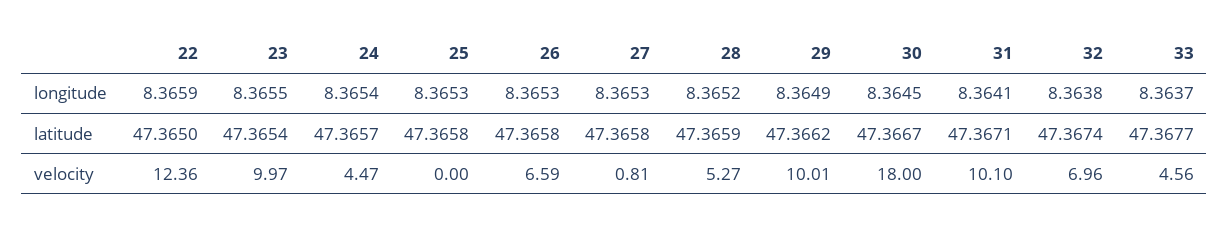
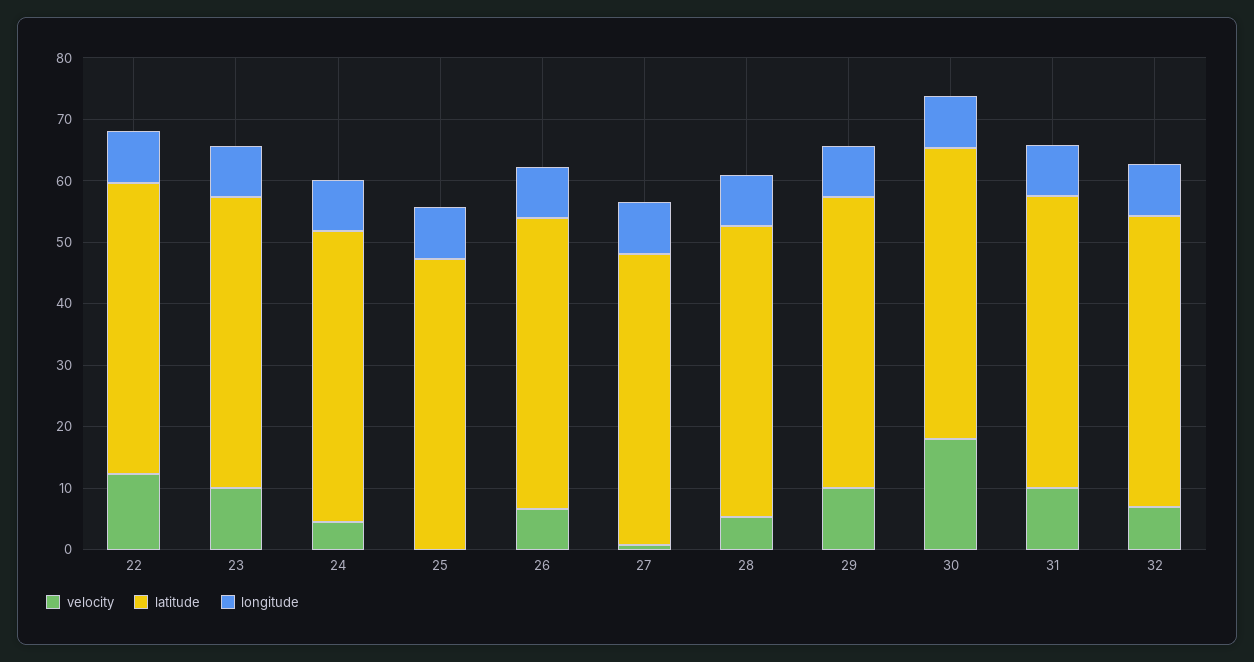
longitude, 33: 8.3637 -> none
latitude, 33: 47.3677 -> none
velocity, 33: 4.56 -> none

